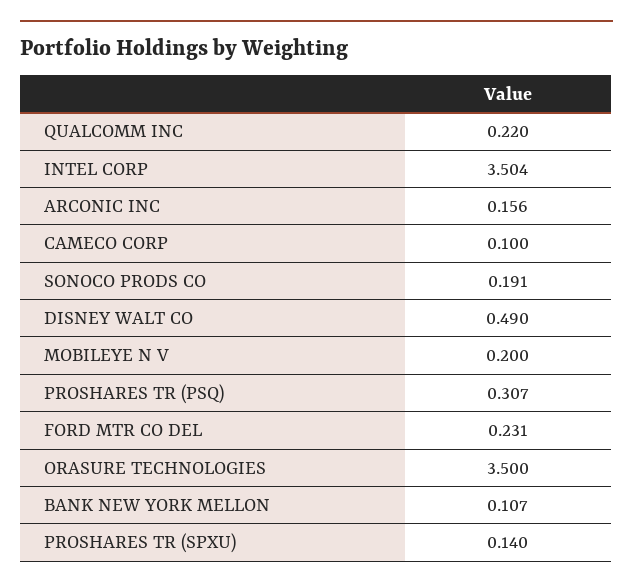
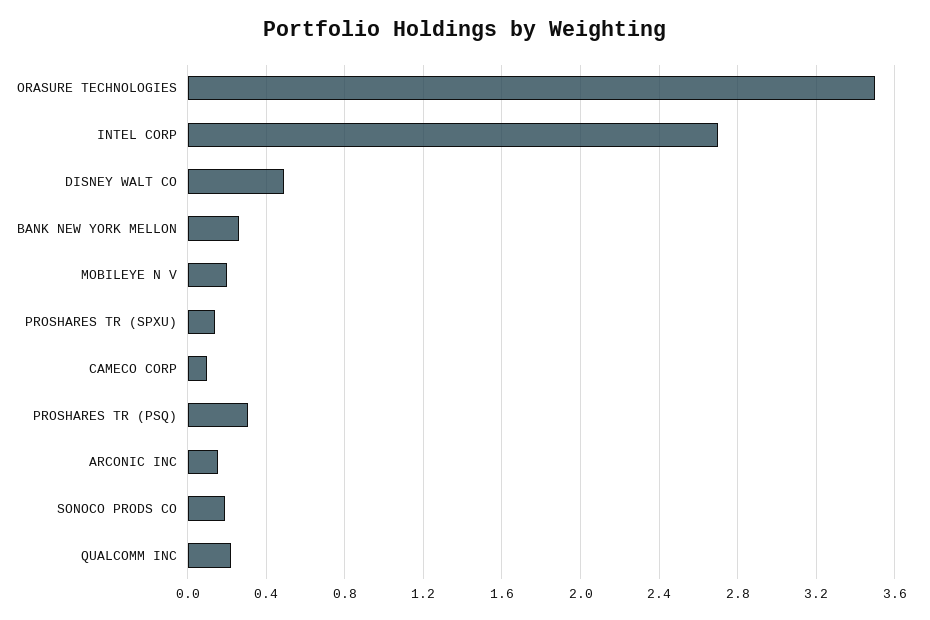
INTEL CORP: 3.504 -> 2.7
FORD MTR CO DEL: 0.231 -> none
BANK NEW YORK MELLON: 0.107 -> 0.25

